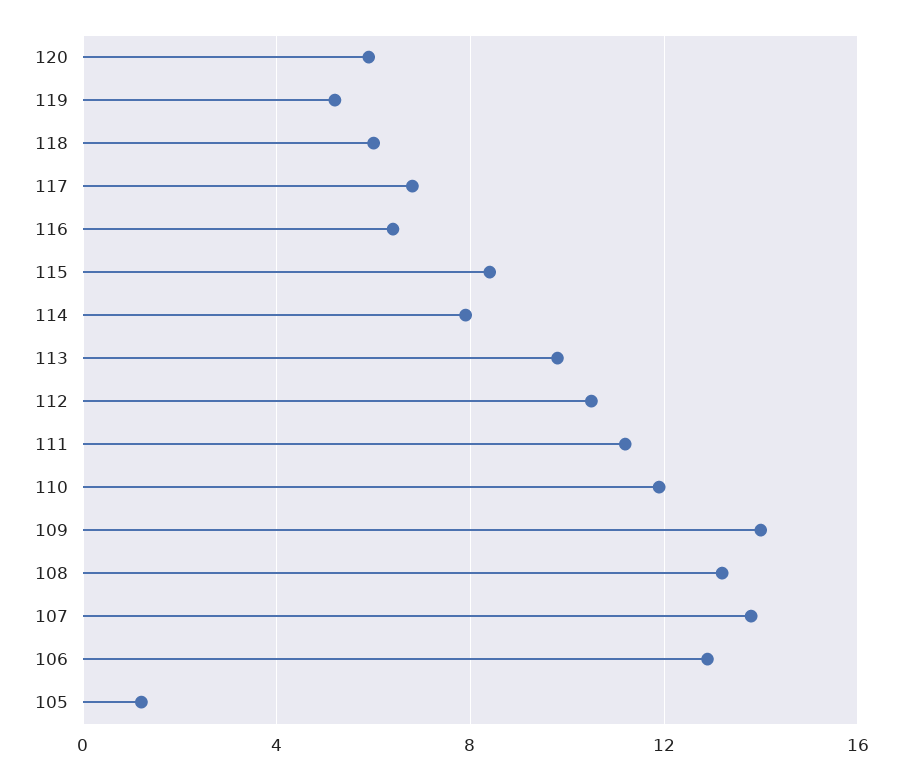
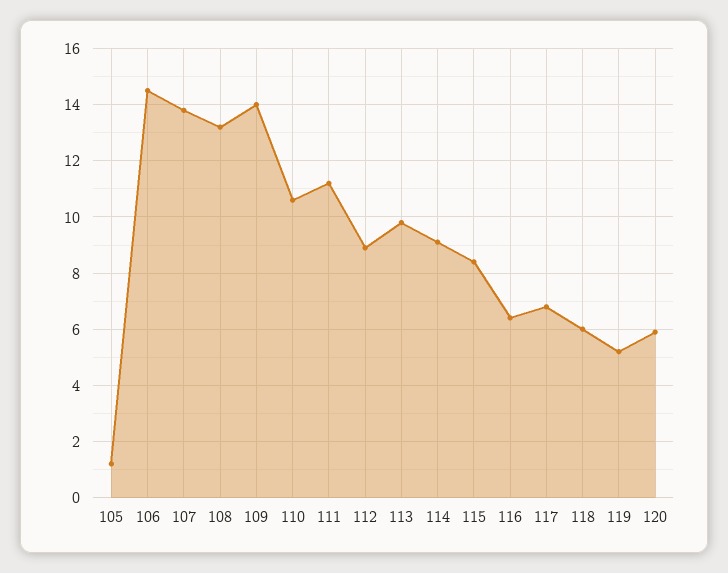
114: 8 -> 9
112: 10.5 -> 9
110: 12 -> 10.5
106: 13 -> 14.5

